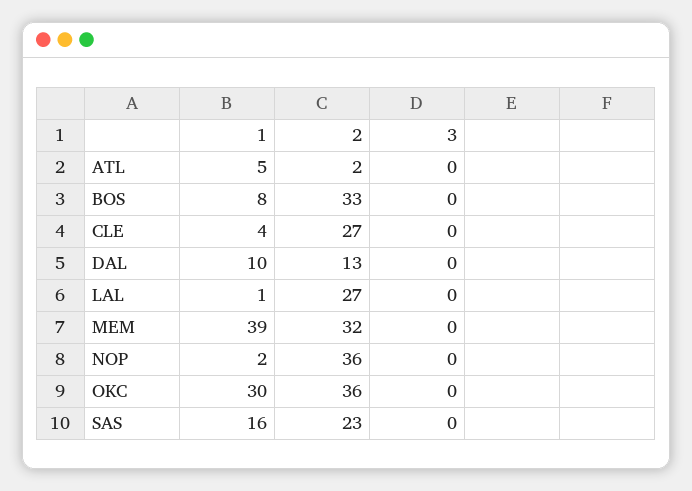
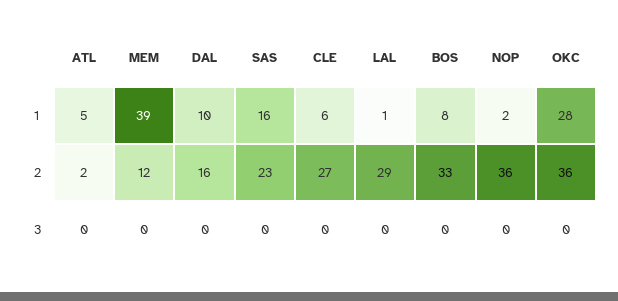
1, CLE: 4 -> 6
2, DAL: 13 -> 16
2, LAL: 27 -> 29
2, MEM: 32 -> 12
1, OKC: 30 -> 28

